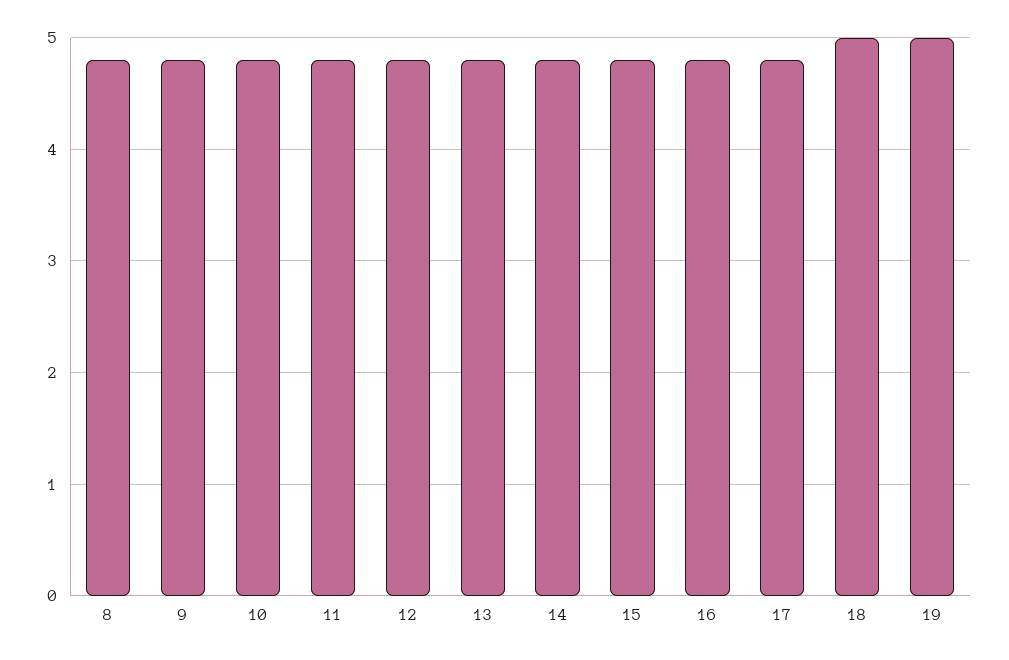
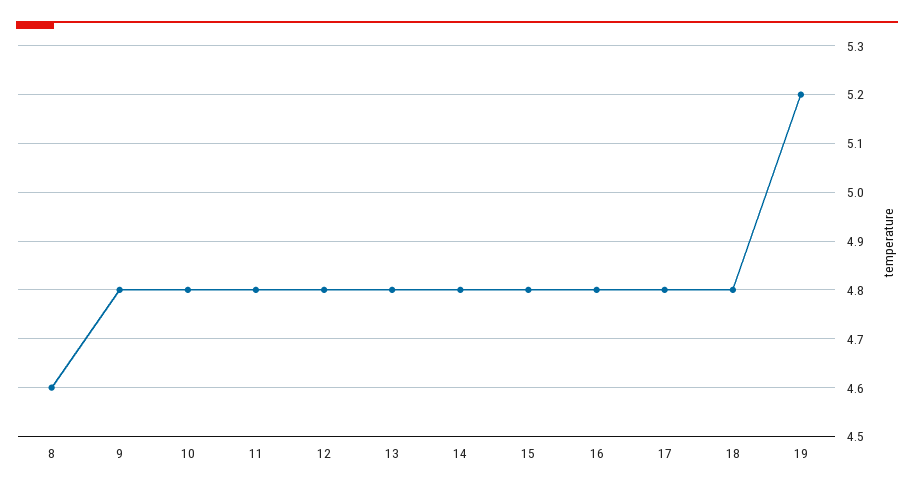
8: 4.8 -> 4.6
18: 5 -> 4.8
19: 5 -> 5.2

